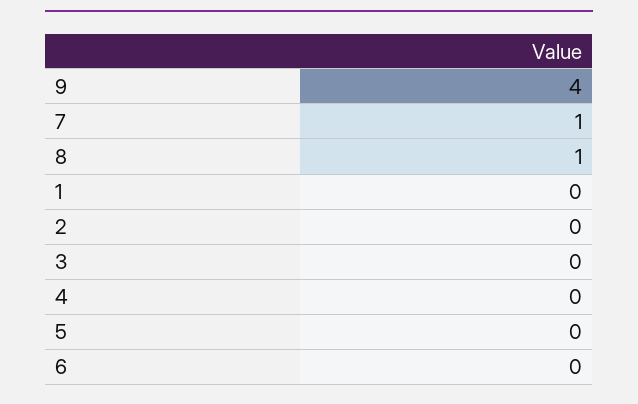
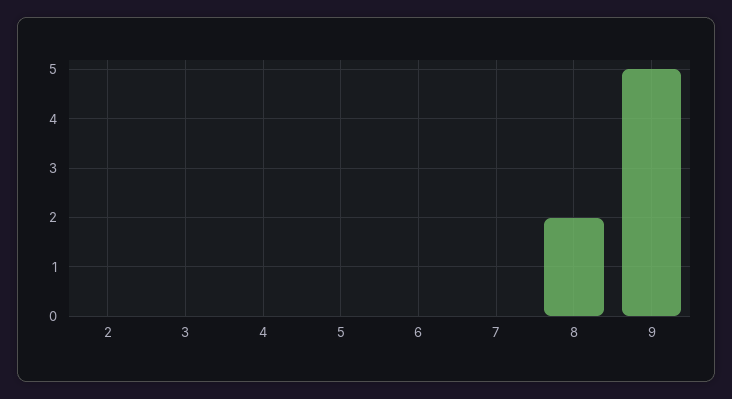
9: 4 -> 5
7: 1 -> 0
8: 1 -> 2
1: 0 -> none

